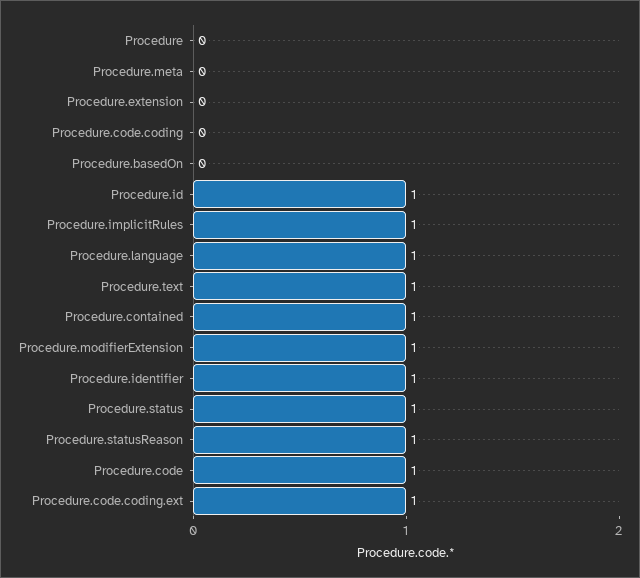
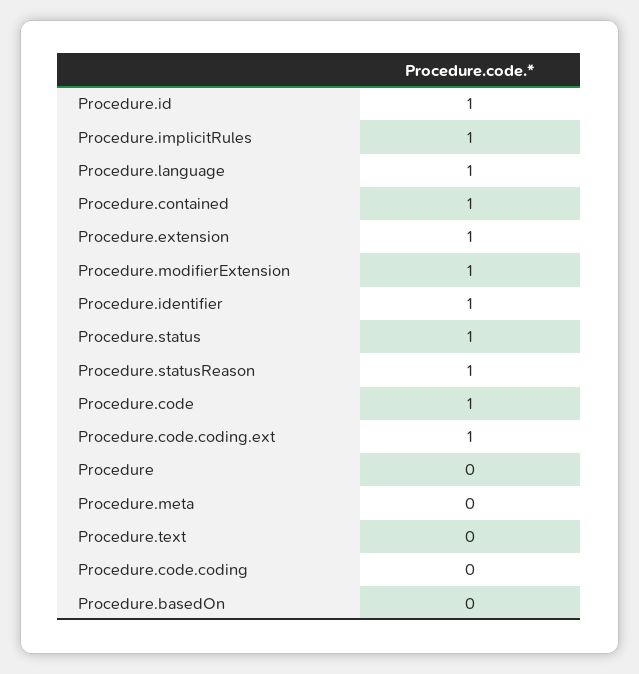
Procedure.extension: 0 -> 1
Procedure.text: 1 -> 0

